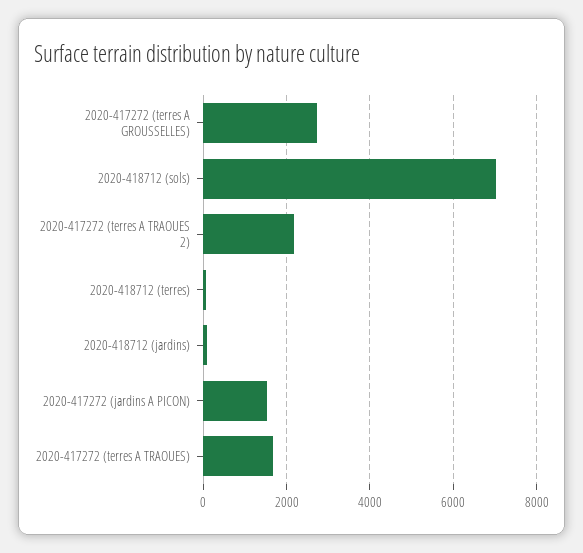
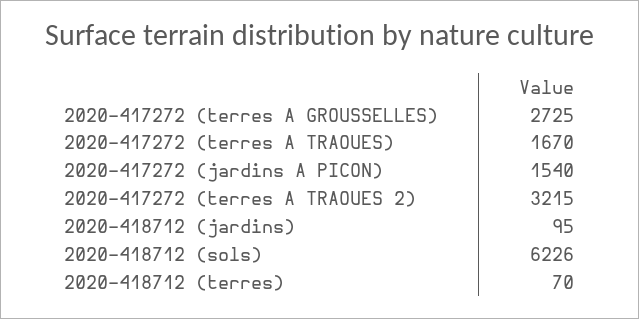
2020-418712 (sols): 7000 -> 6226
2020-417272 (terres A TRAOUES 2): 2200 -> 3215

